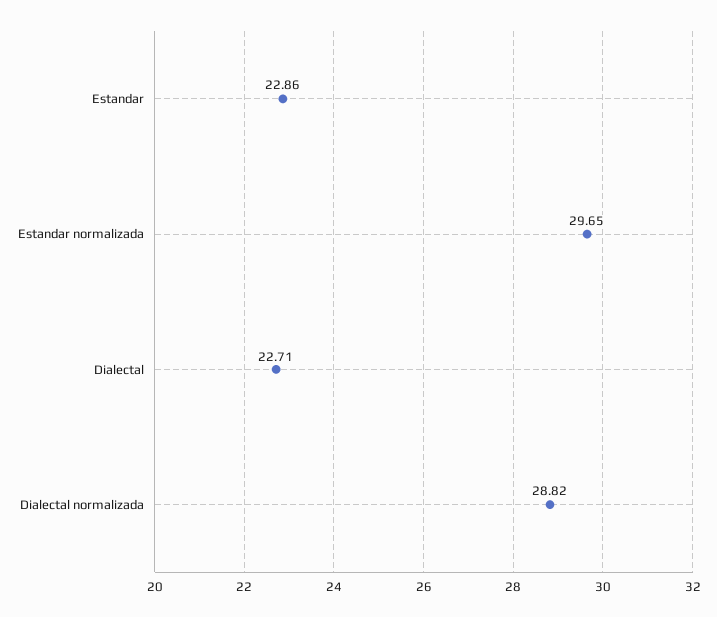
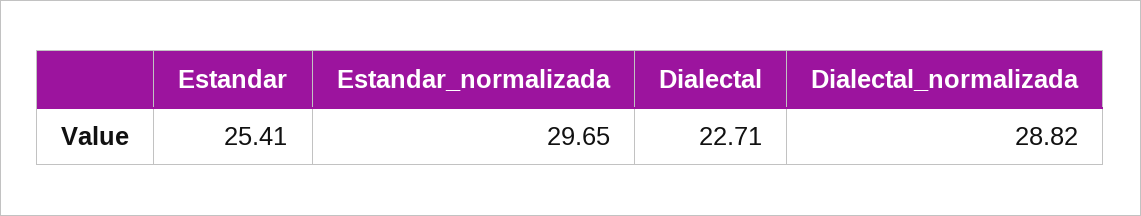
Estandar: 22.86 -> 25.41

